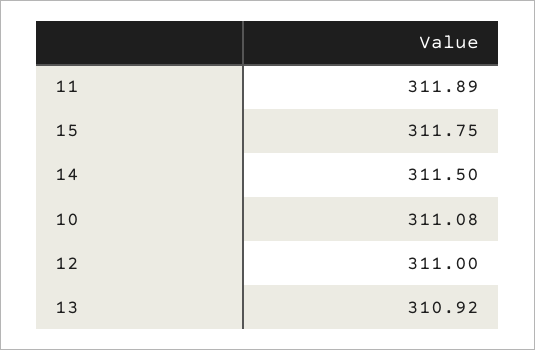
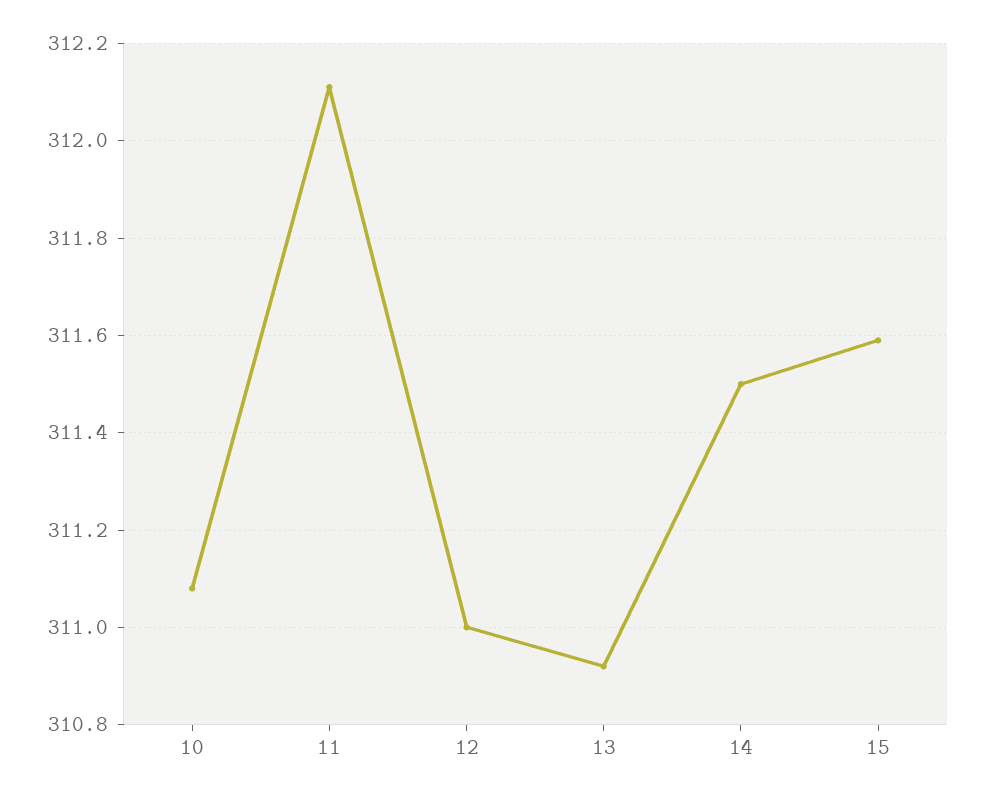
11: 311.89 -> 312.1
15: 311.75 -> 311.6

